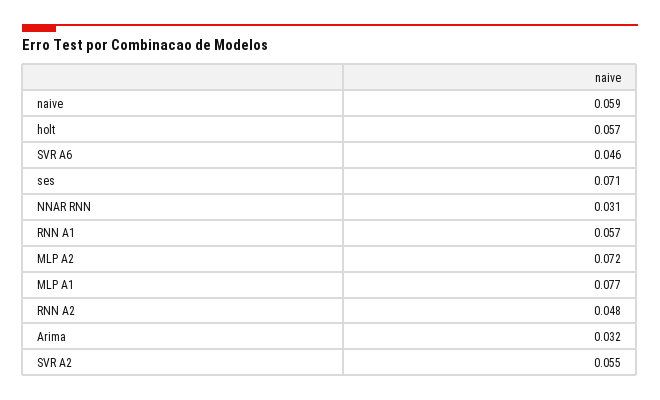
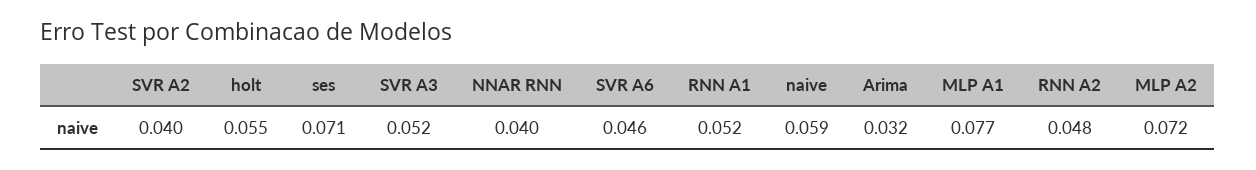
holt: 0.057 -> 0.055
NNAR RNN: 0.031 -> 0.04
RNN A1: 0.057 -> 0.052
SVR A2: 0.055 -> 0.04
SVR A3: none -> 0.052

